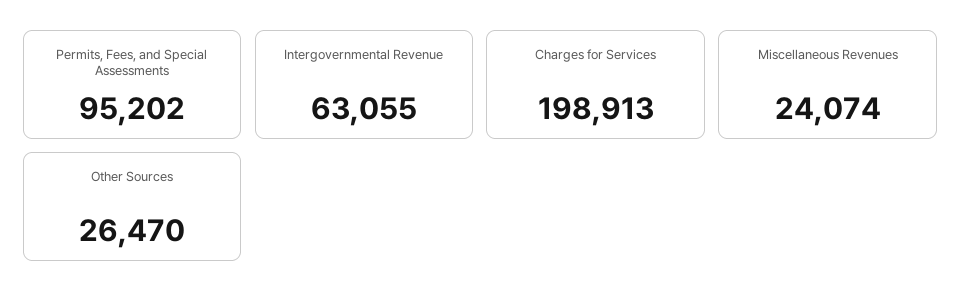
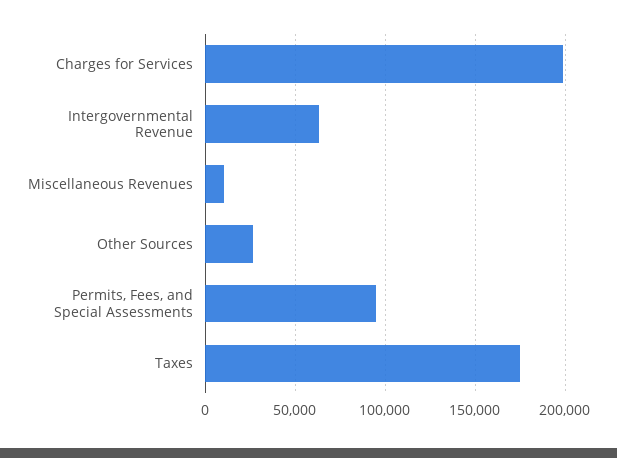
Miscellaneous Revenues: 24074 -> 10000
Taxes: none -> 175000

